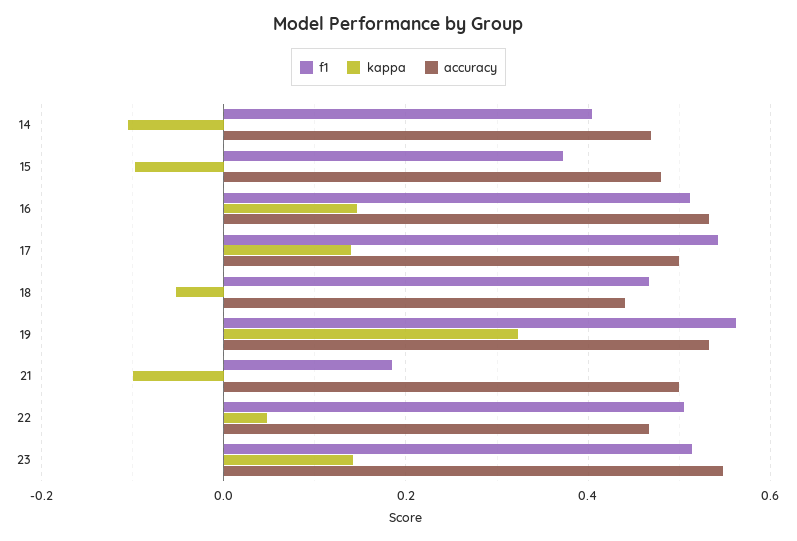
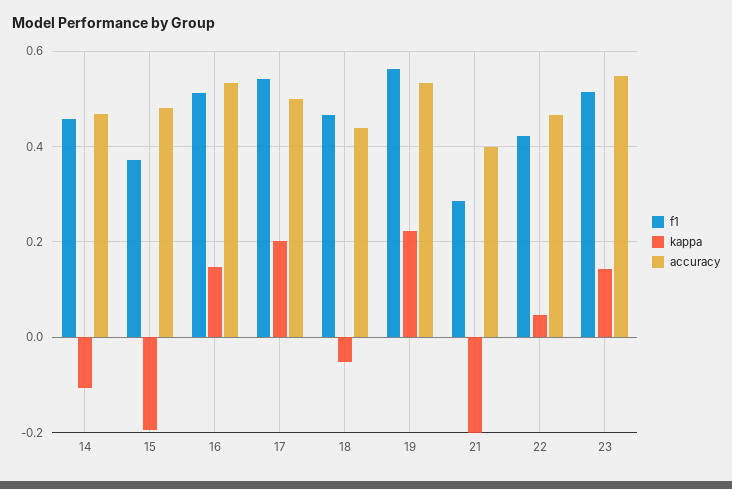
f1, 14: 0.4 -> 0.46
kappa, 15: -0.1 -> -0.2
kappa, 17: 0.14 -> 0.2
kappa, 19: 0.32 -> 0.22
f1, 21: 0.18 -> 0.28
kappa, 21: -0.1 -> -0.2
accuracy, 21: 0.5 -> 0.4
f1, 22: 0.5 -> 0.42

